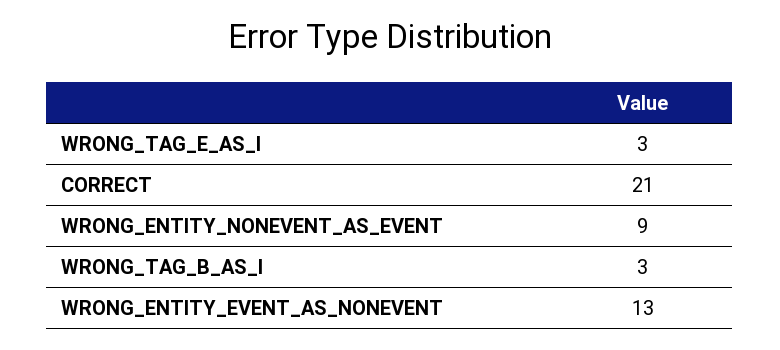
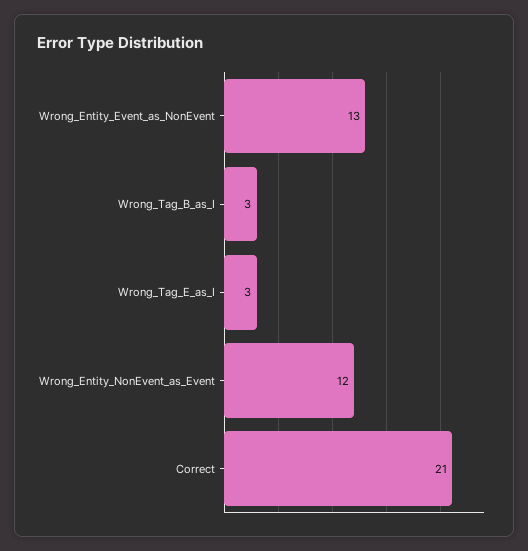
WRONG_ENTITY_NONEVENT_AS_EVENT: 9 -> 12

